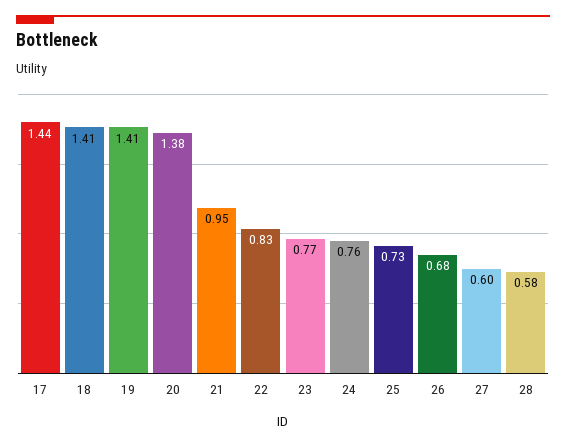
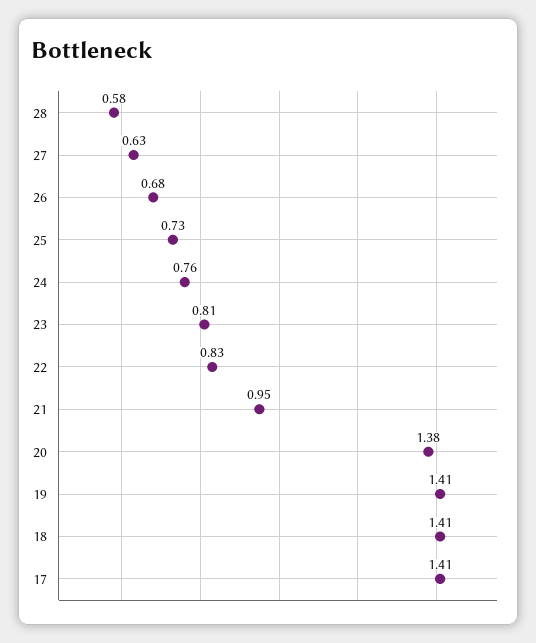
17: 1.44 -> 1.41
23: 0.77 -> 0.81
27: 0.6 -> 0.63

